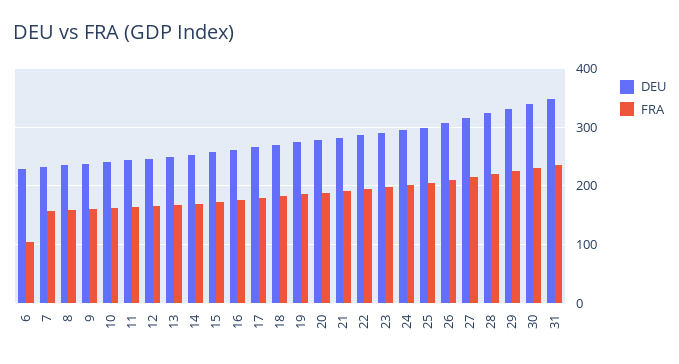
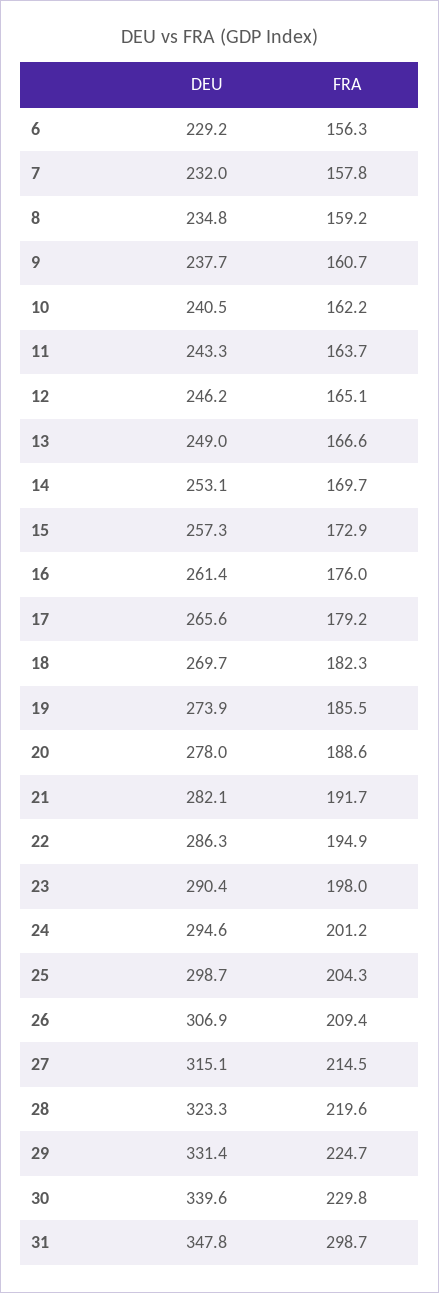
FRA, 6: 100 -> 156.3
FRA, 31: 240 -> 298.7

